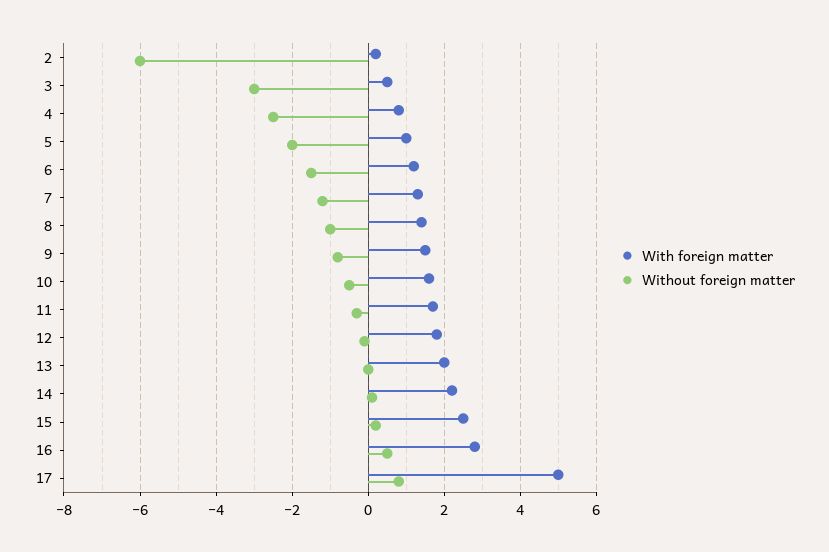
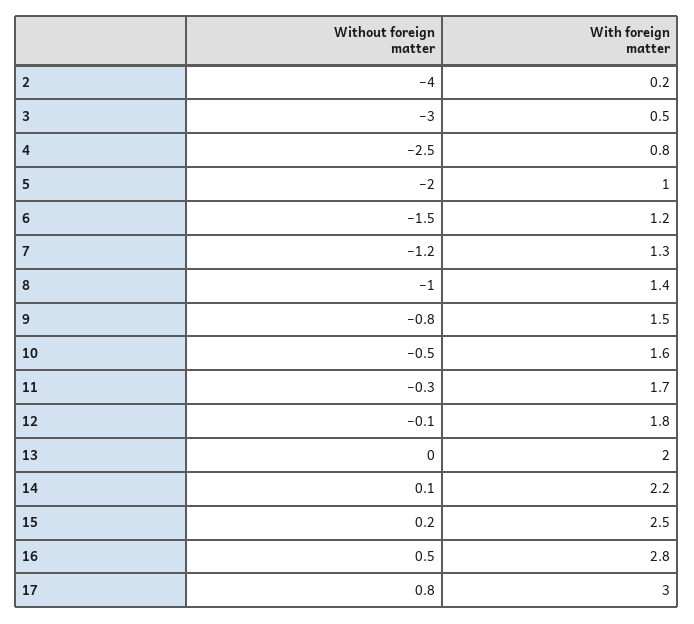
Without foreign matter, 2: -6 -> -4
With foreign matter, 17: 5 -> 3

